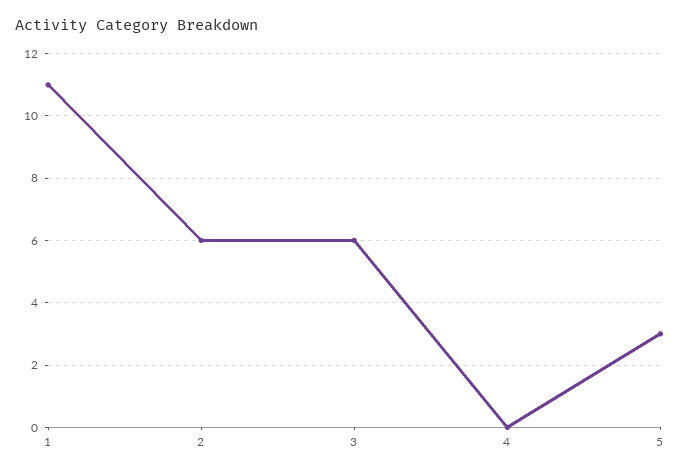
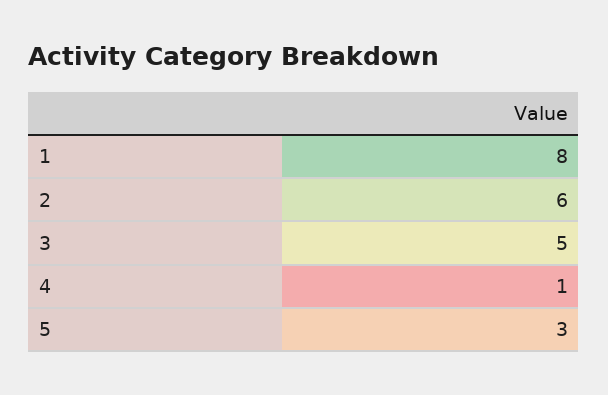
1: 11 -> 8
3: 6 -> 5
4: 0 -> 1

